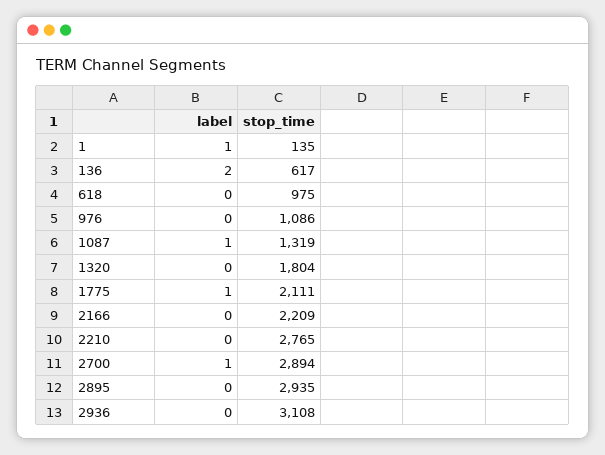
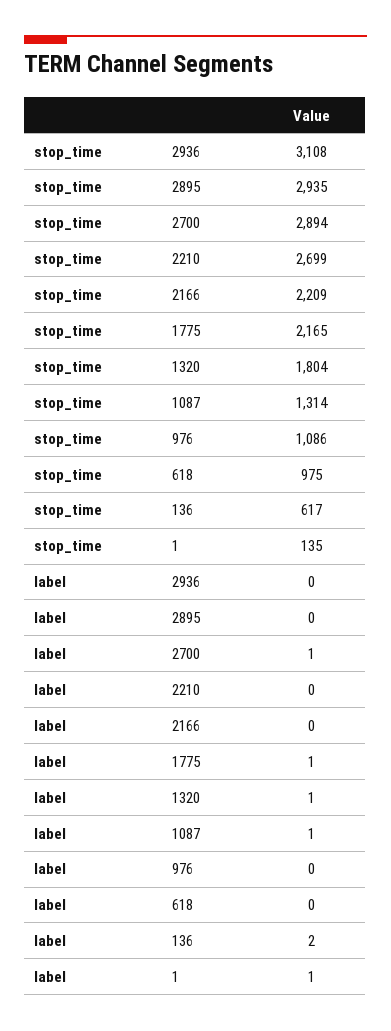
stop_time, 1087: 1319 -> 1314
label, 1320: 0 -> 1
stop_time, 1775: 2111 -> 2165
stop_time, 2210: 2765 -> 2699

